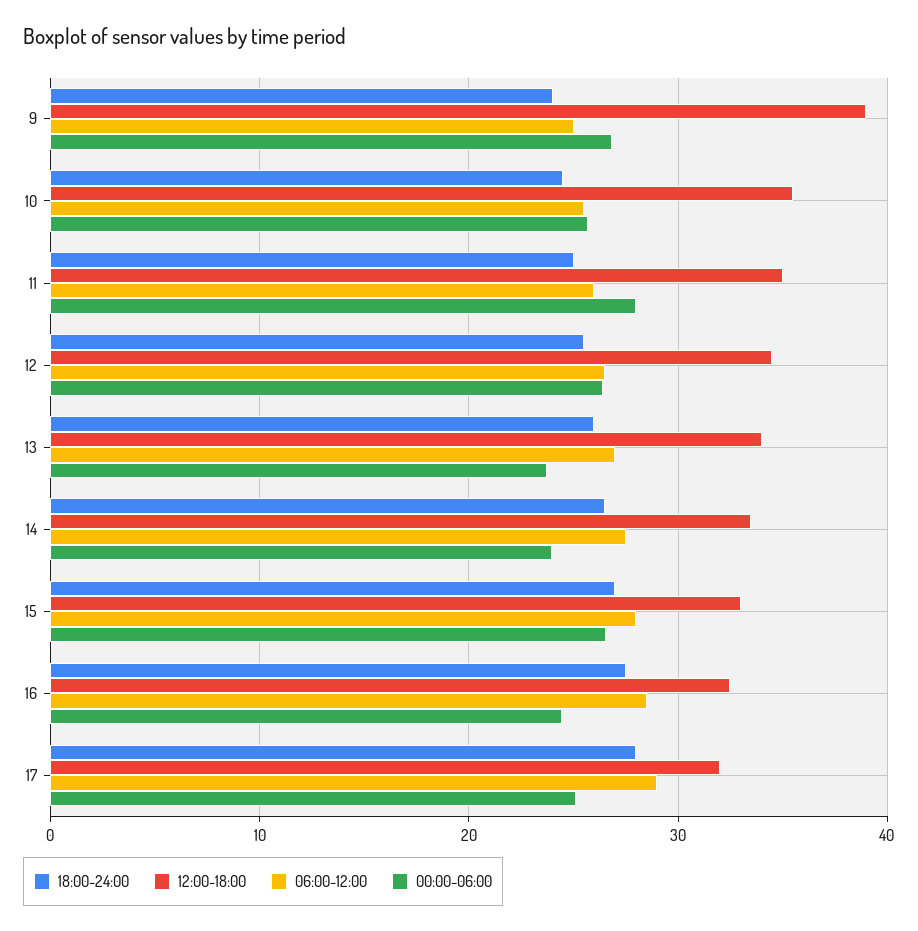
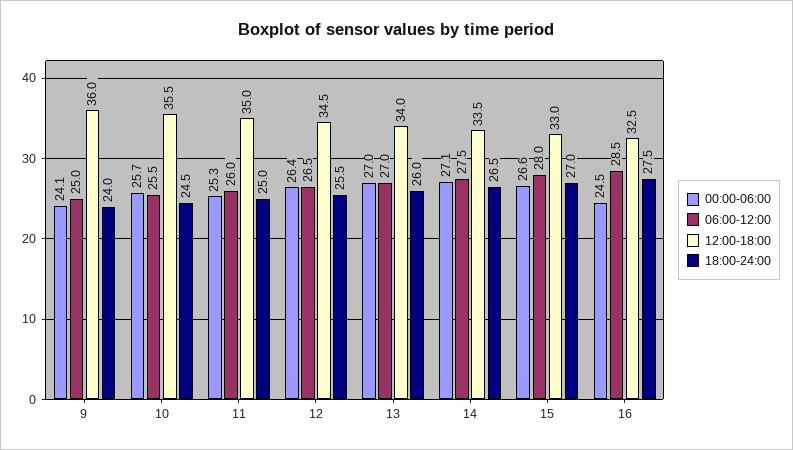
12:00-18:00, 9: 39 -> 36
00:00-06:00, 9: 27 -> 24.1
00:00-06:00, 11: 28 -> 25.3
00:00-06:00, 13: 24 -> 27
00:00-06:00, 14: 24 -> 27.1
18:00-24:00, 17: 28 -> none
12:00-18:00, 17: 32 -> none
06:00-12:00, 17: 29 -> none
00:00-06:00, 17: 25 -> none

